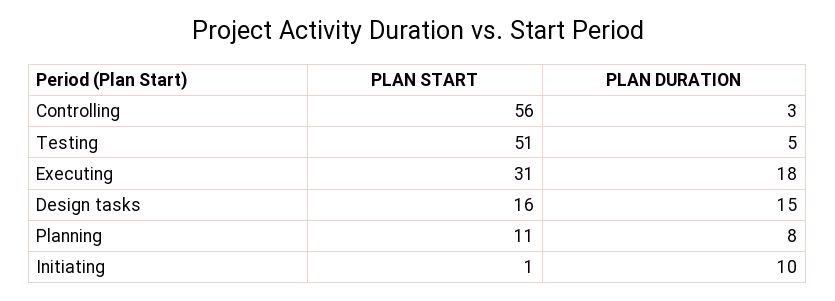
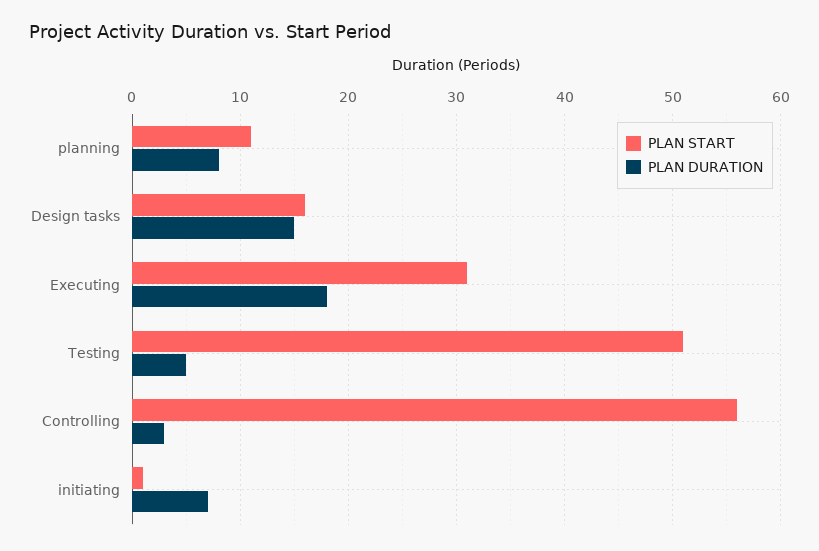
PLAN DURATION, Initiating: 10 -> 7

